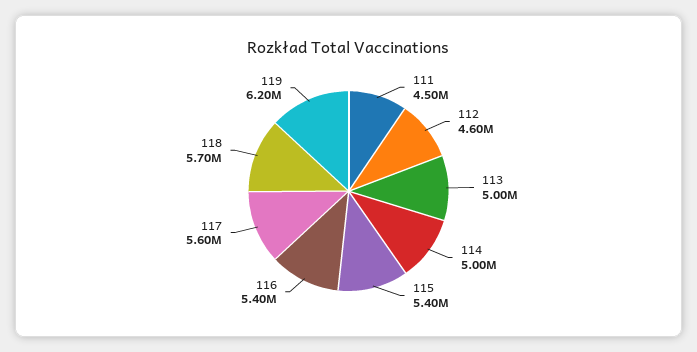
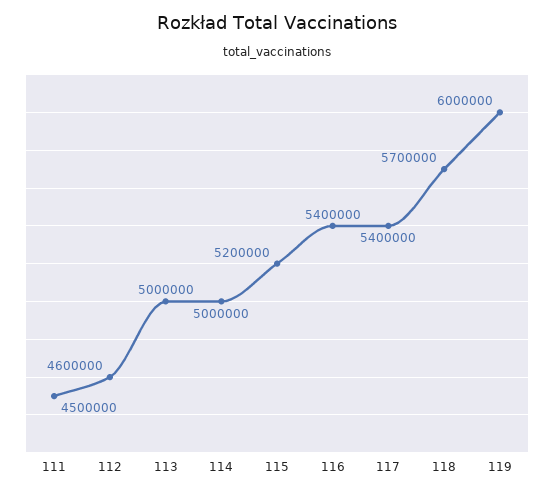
115: 5400000 -> 5200000
117: 5600000 -> 5400000
119: 6200000 -> 6000000

